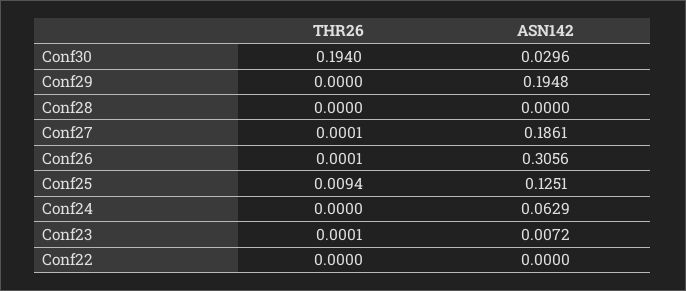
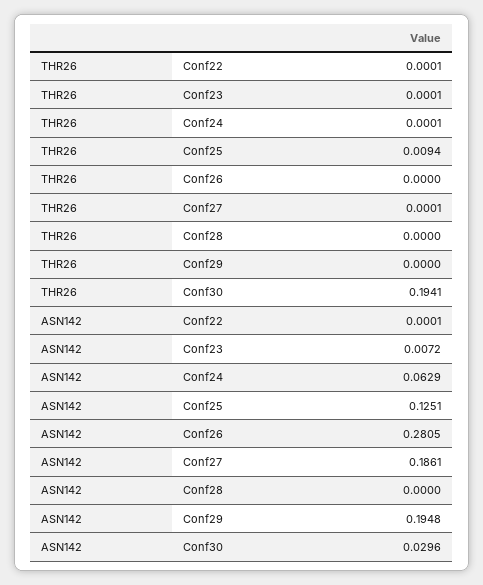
THR26, Conf30: 0.194 -> 0.1941
THR26, Conf26: 0.0001 -> 0
ASN142, Conf26: 0.3056 -> 0.2805
THR26, Conf24: 0 -> 0.0001
THR26, Conf22: 0 -> 0.0001
ASN142, Conf22: 0 -> 0.0001

